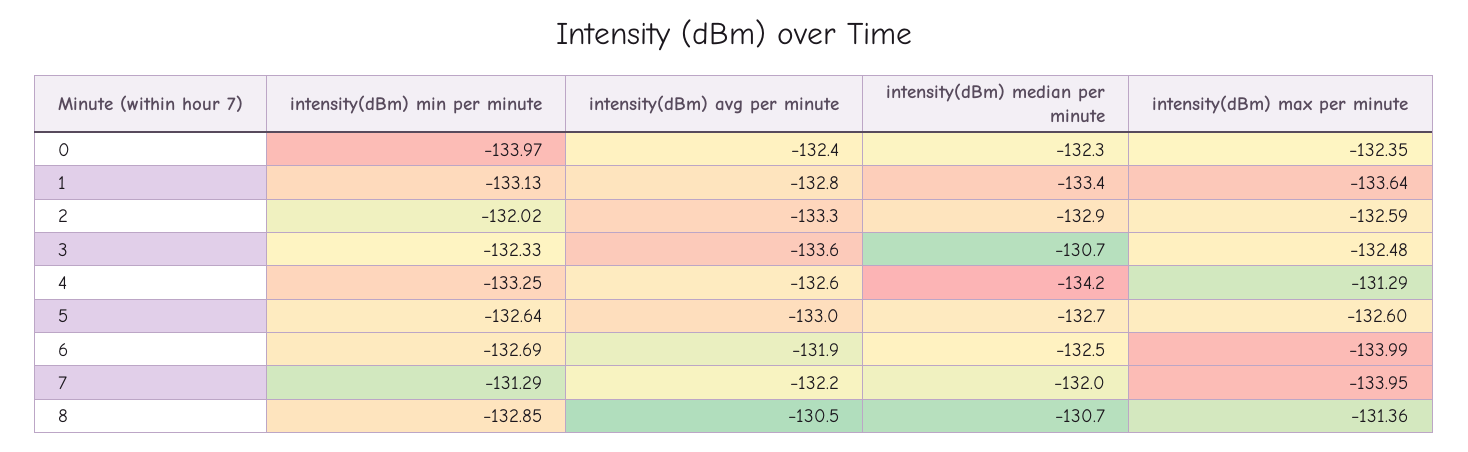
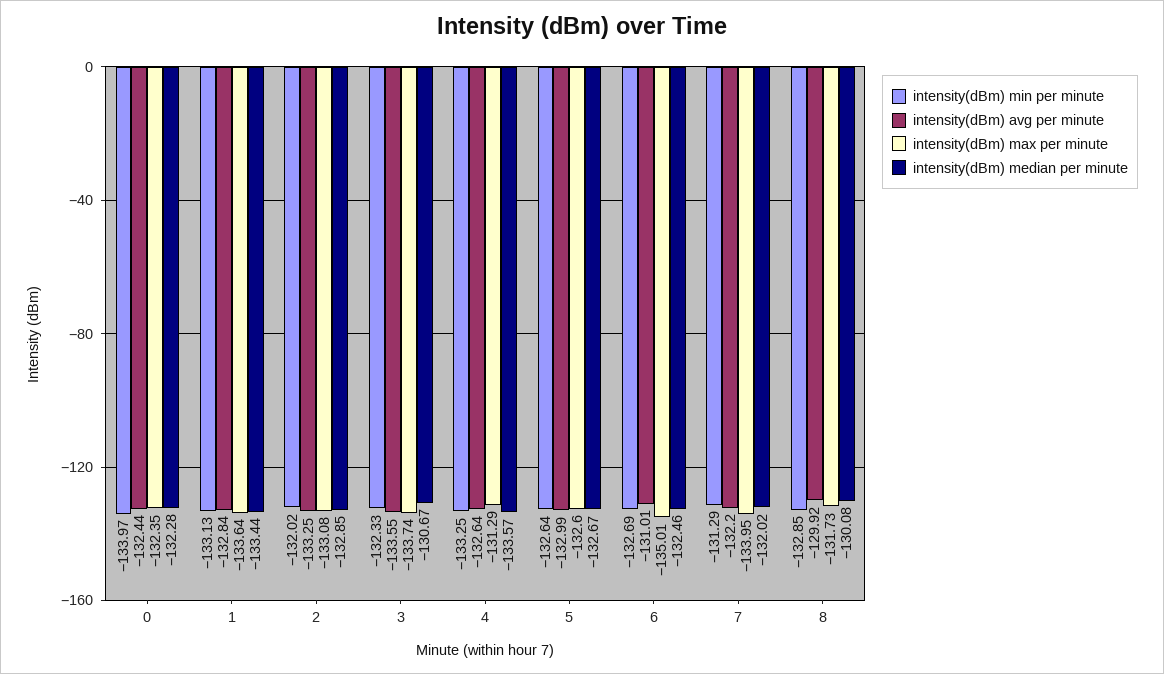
intensity(dBm) max per minute, 2: -132.59 -> -133.08
intensity(dBm) max per minute, 3: -132.48 -> -133.74
intensity(dBm) median per minute, 4: -134.2 -> -133.57
intensity(dBm) avg per minute, 6: -131.9 -> -131.01
intensity(dBm) max per minute, 6: -133.99 -> -135.01
intensity(dBm) avg per minute, 8: -130.5 -> -129.92
intensity(dBm) median per minute, 8: -130.7 -> -130.08
intensity(dBm) max per minute, 8: -131.36 -> -131.73

